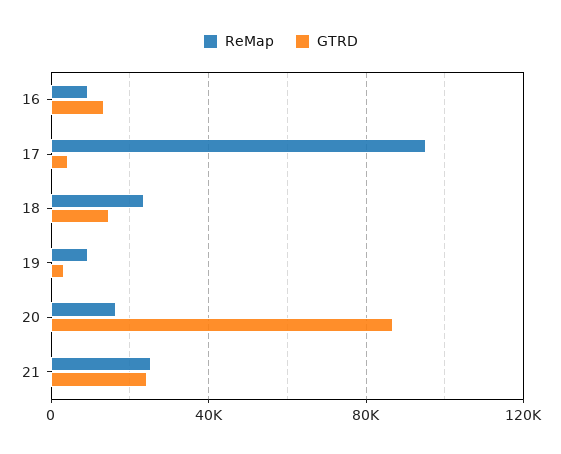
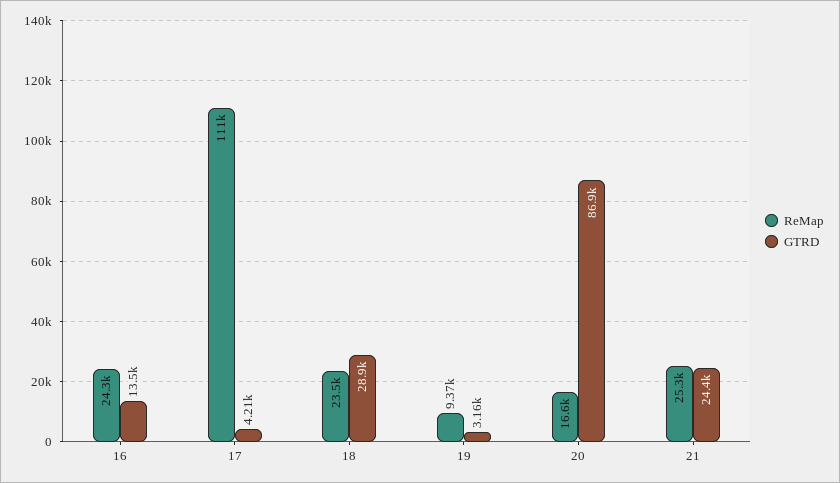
ReMap, 16: 10000 -> 24300
ReMap, 17: 95000 -> 111000
GTRD, 18: 15000 -> 28900

